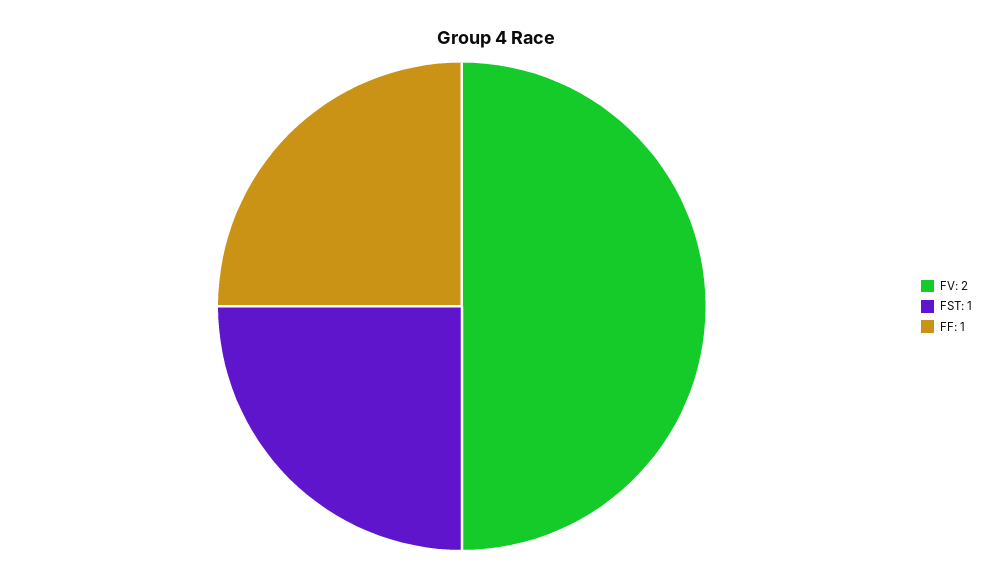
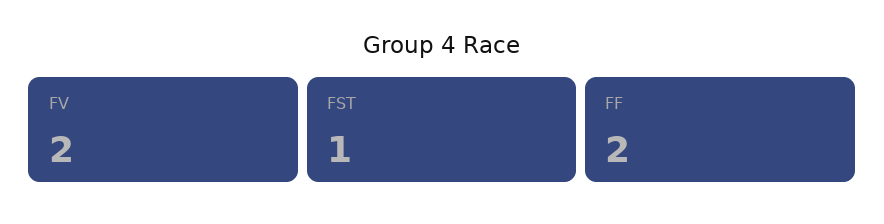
FF: 1 -> 2

